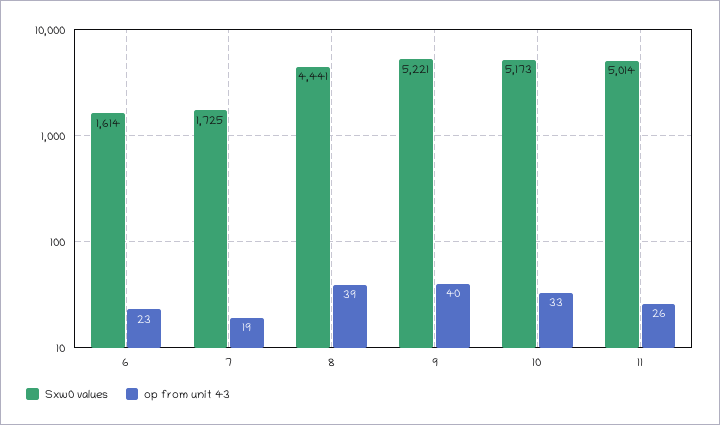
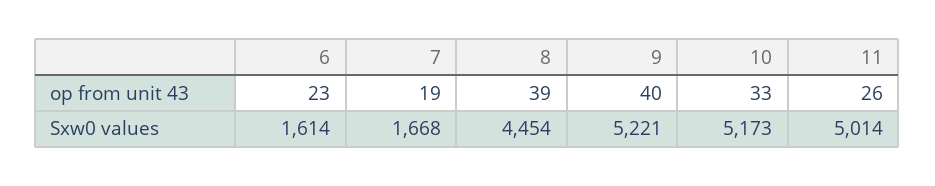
Sxw0 values, 7: 1725 -> 1668
Sxw0 values, 8: 4441 -> 4454

